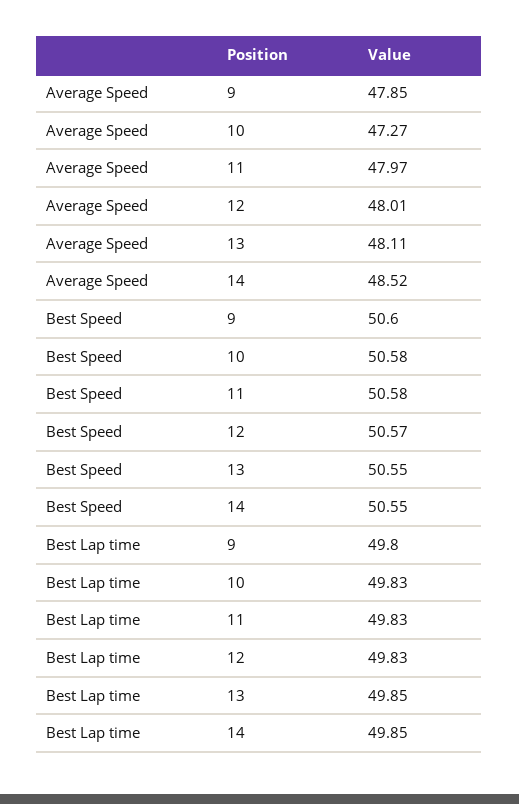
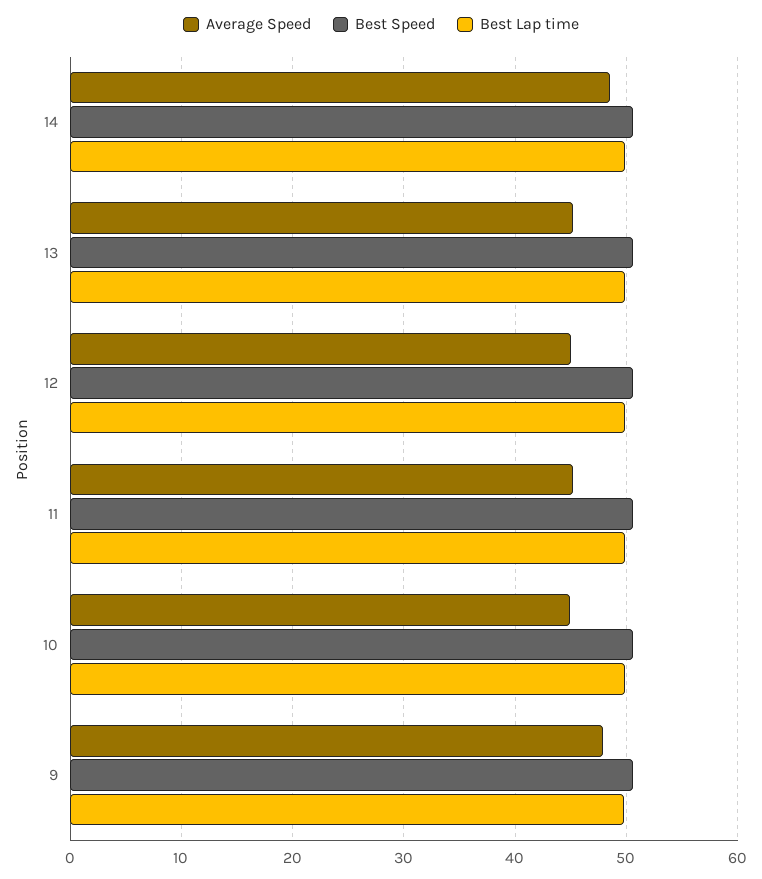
Average Speed, 10: 47.27 -> 45
Average Speed, 11: 47.97 -> 45
Average Speed, 12: 48.01 -> 45
Average Speed, 13: 48.11 -> 45

